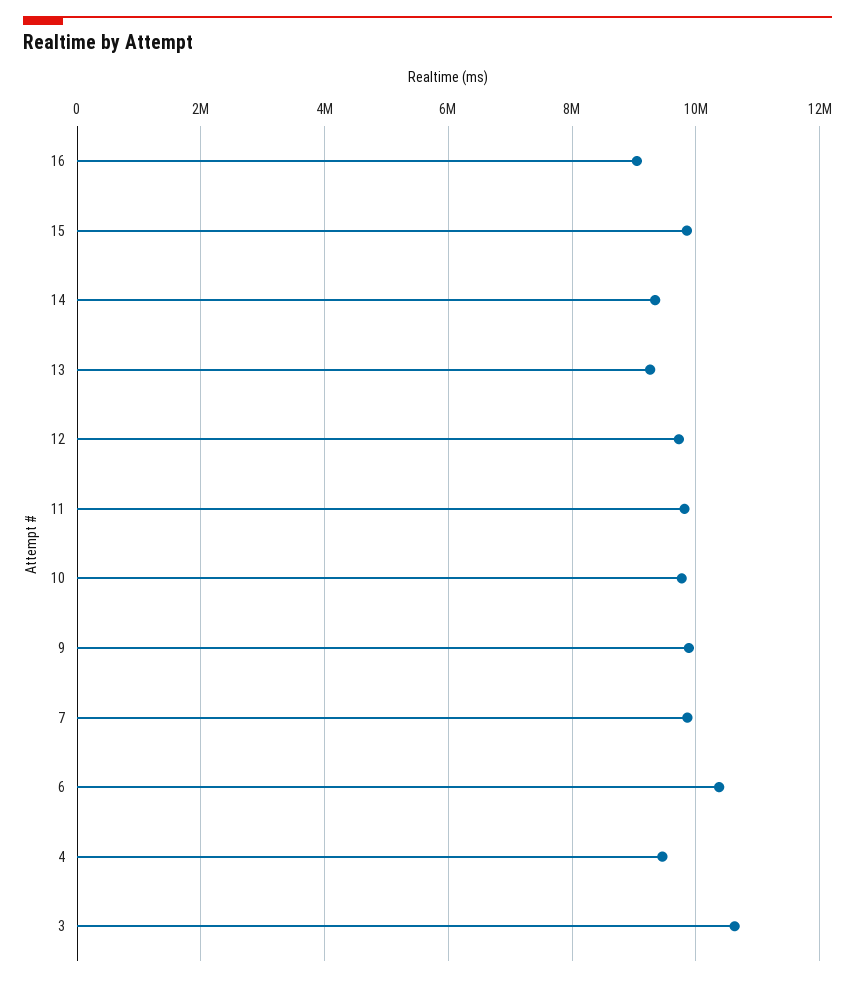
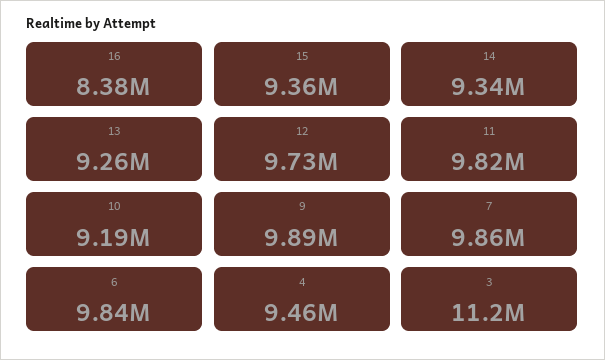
16: 9000000 -> 8380000
15: 9800000 -> 9360000
10: 9800000 -> 9190000
6: 10400000 -> 9840000
3: 10600000 -> 11200000

